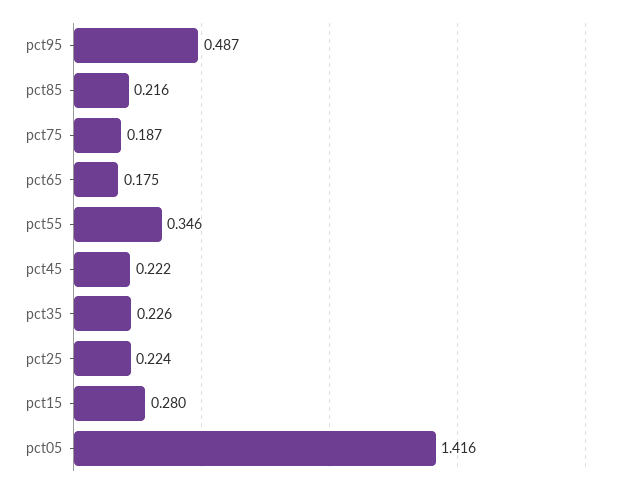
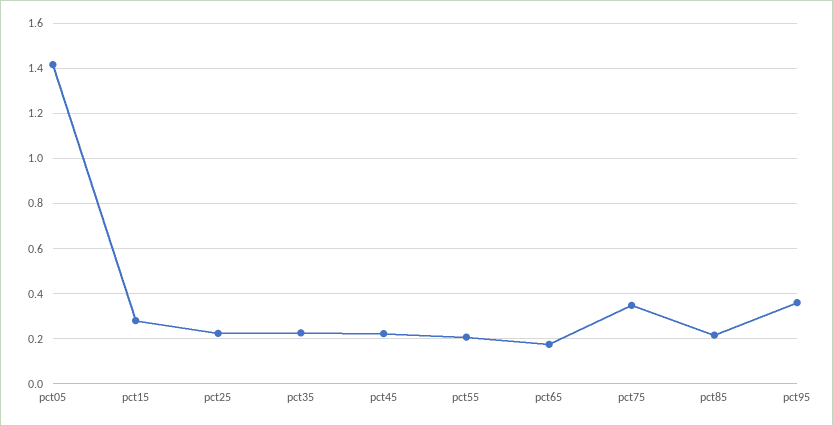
pct95: 0.487 -> 0.35
pct75: 0.187 -> 0.35
pct55: 0.346 -> 0.2

